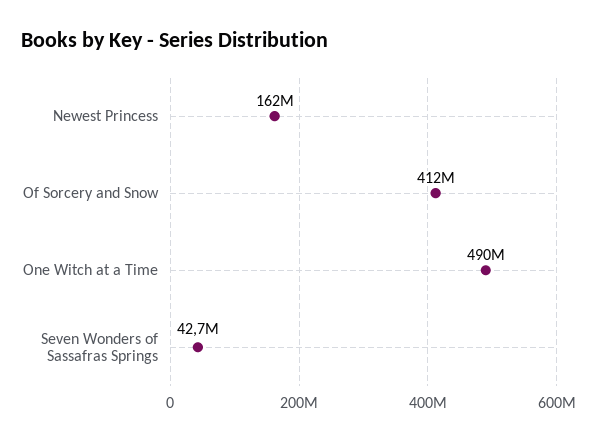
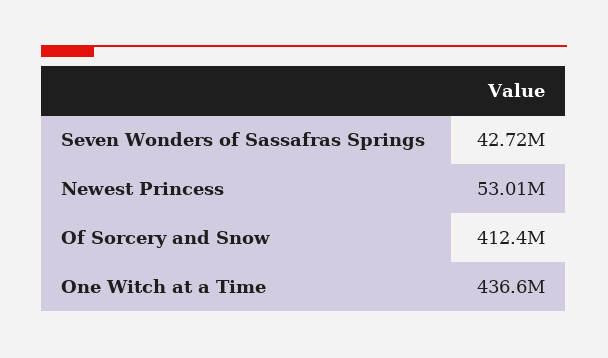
Newest Princess: 162000000 -> 53010000
One Witch at a Time: 490000000 -> 436600000

